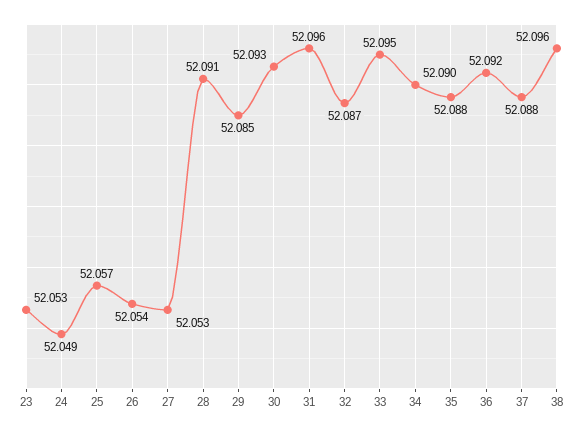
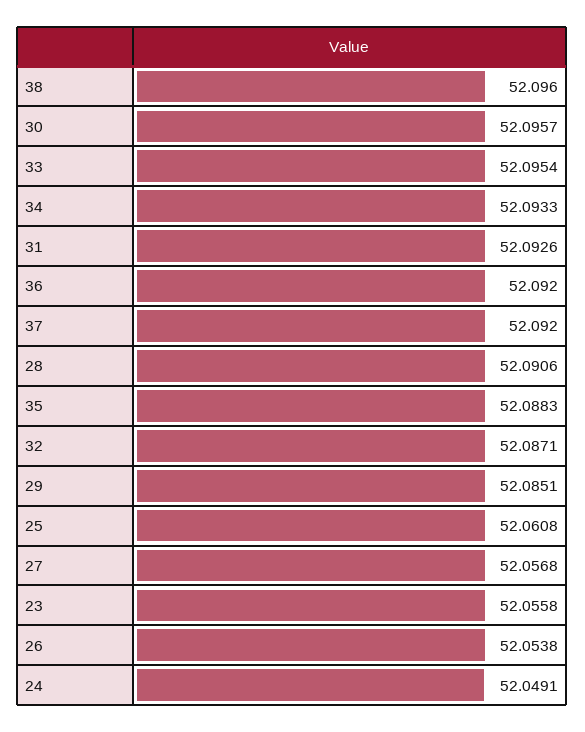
23: 52.053 -> 52.0558
25: 52.057 -> 52.0608
27: 52.053 -> 52.0568
30: 52.093 -> 52.0957
31: 52.096 -> 52.0926
34: 52.09 -> 52.0933
37: 52.088 -> 52.092

